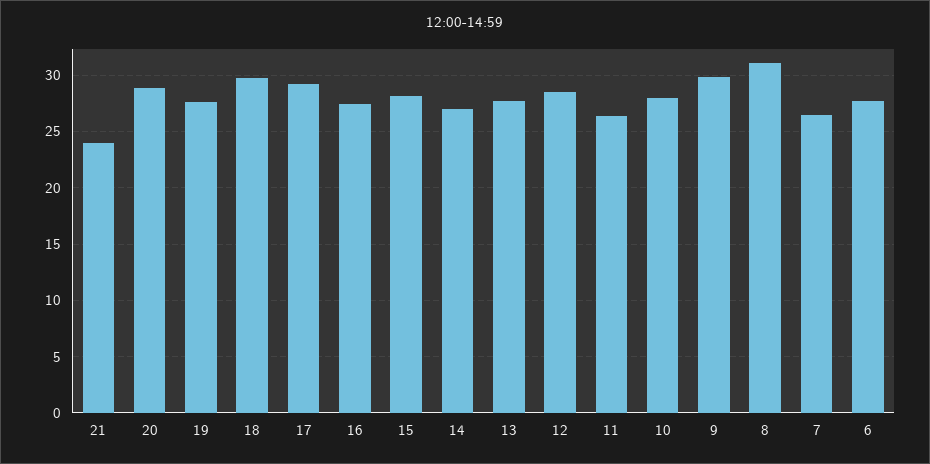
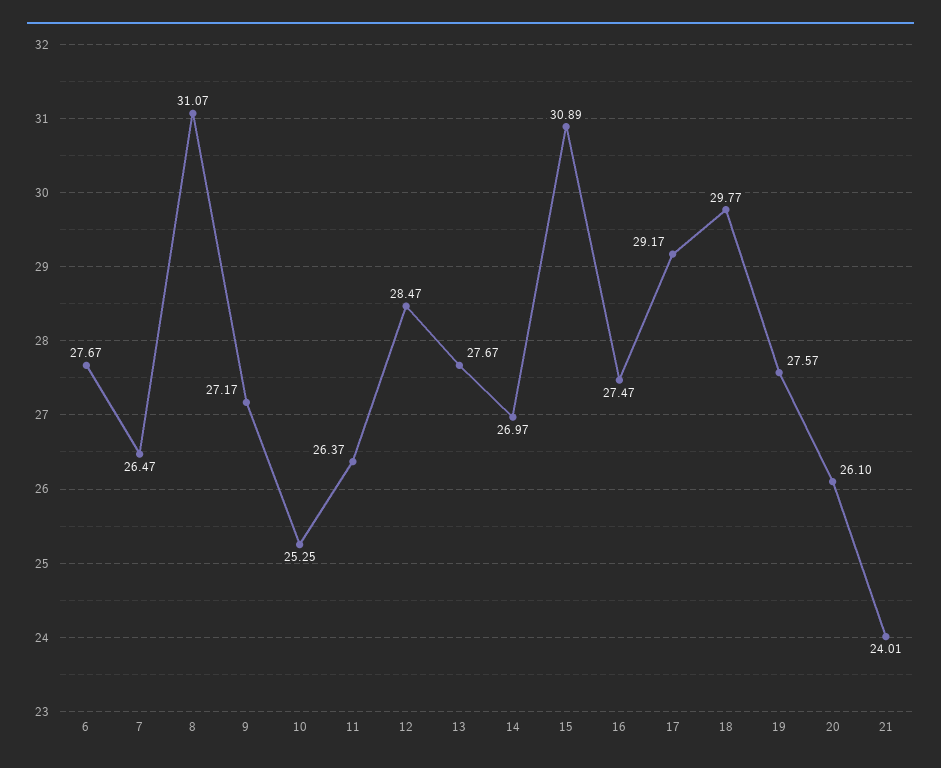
20: 29 -> 26.1
15: 28 -> 30.89
10: 28 -> 25.25
9: 30 -> 27.17

